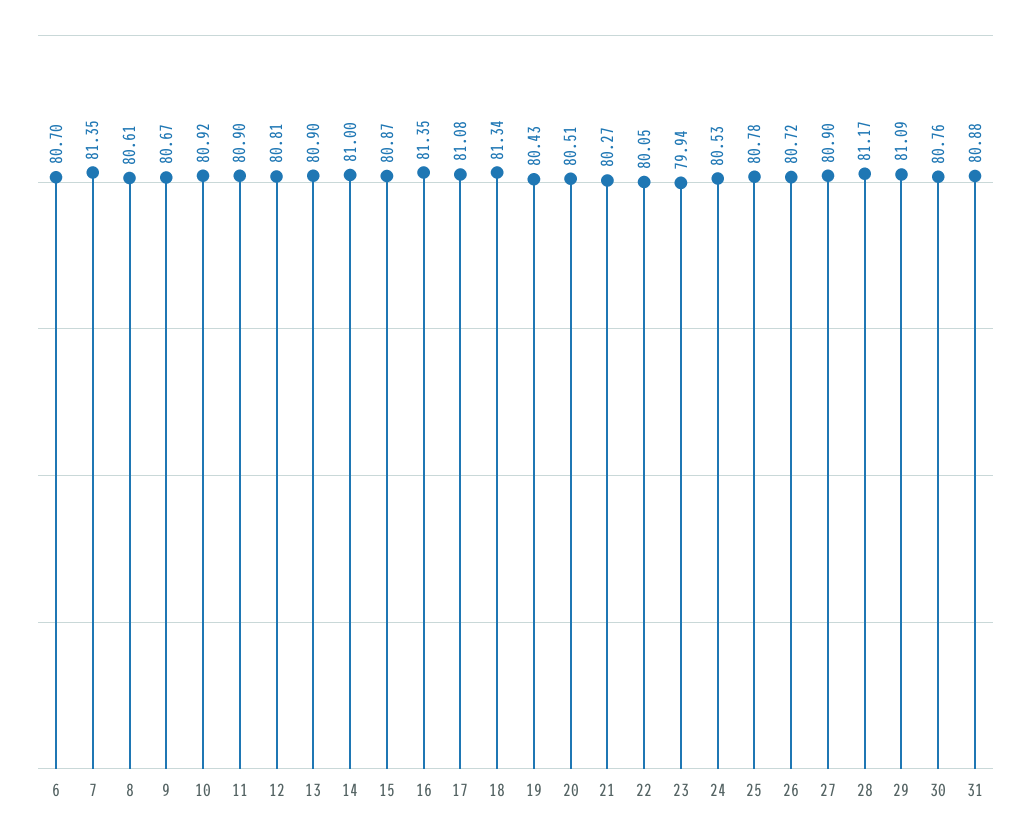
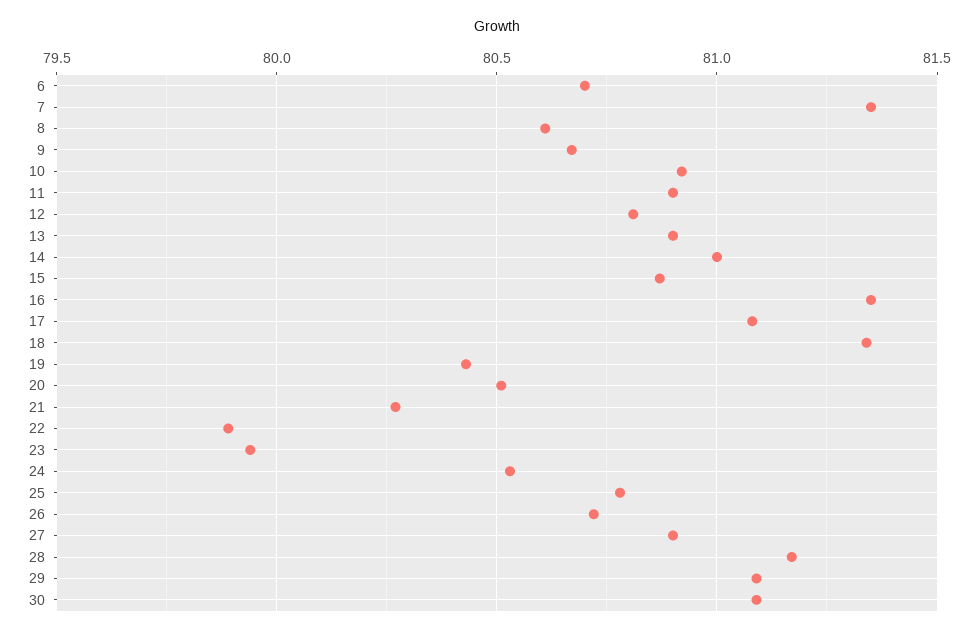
22: 80.05 -> 79.9
30: 80.76 -> 81.1
31: 80.88 -> none

